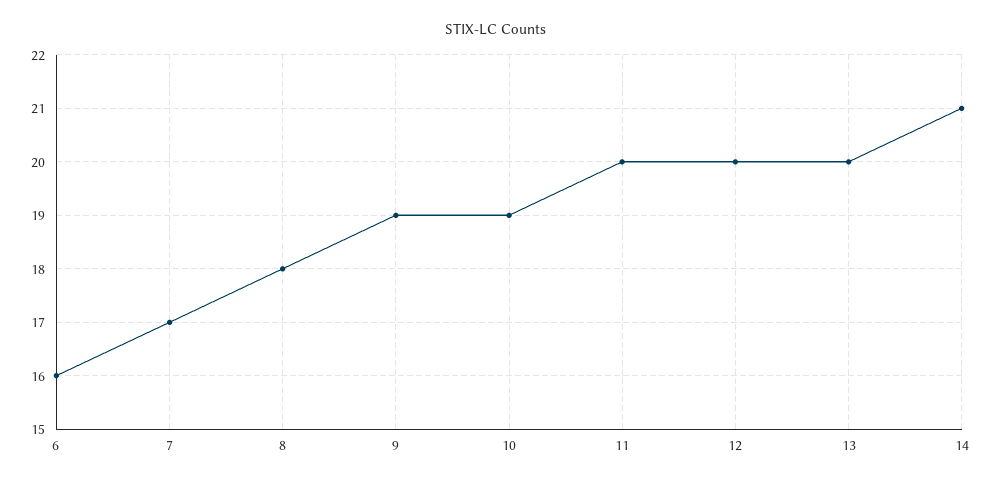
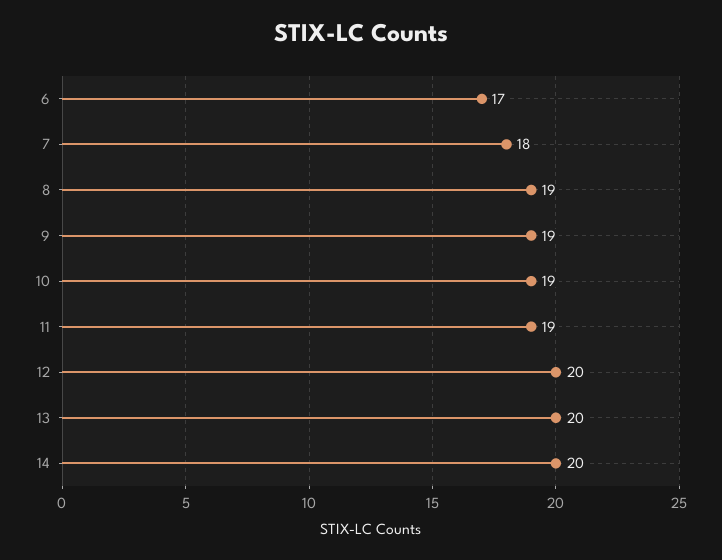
6: 16 -> 17
7: 17 -> 18
8: 18 -> 19
11: 20 -> 19
14: 21 -> 20

